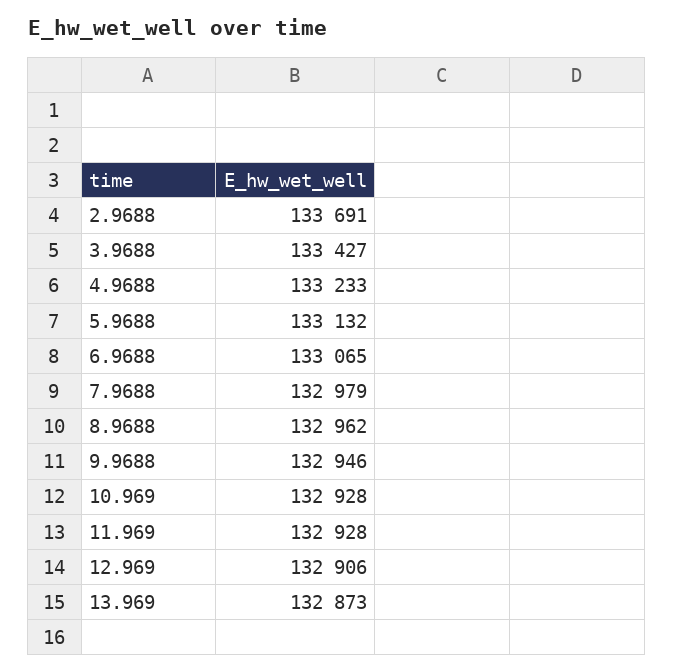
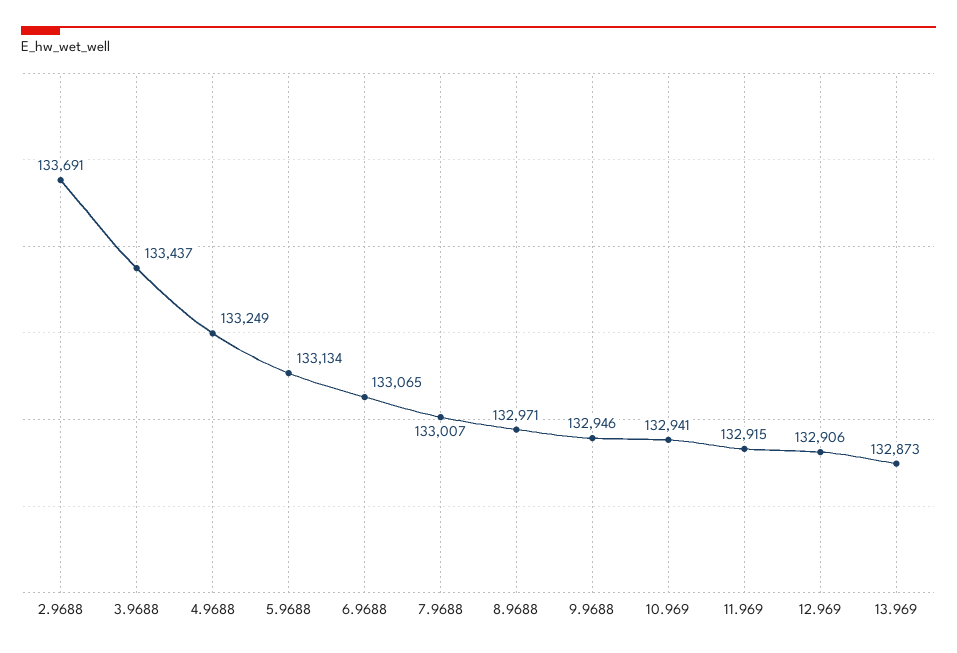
3.9688: 133427 -> 133437
4.9688: 133233 -> 133249
5.9688: 133132 -> 133134
7.9688: 132979 -> 133007
8.9688: 132962 -> 132971
10.969: 132928 -> 132941
11.969: 132928 -> 132915

